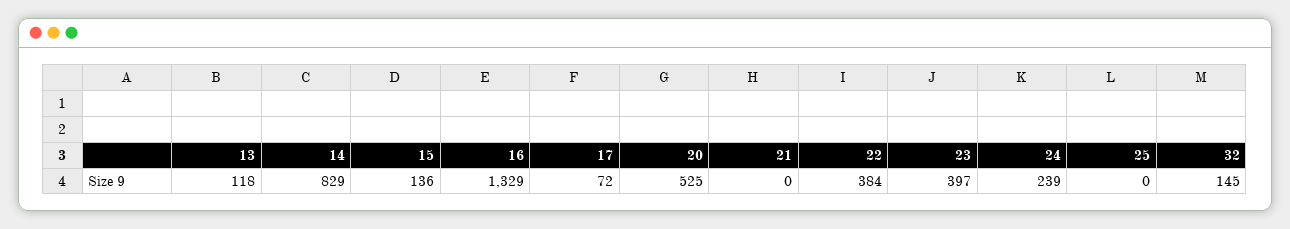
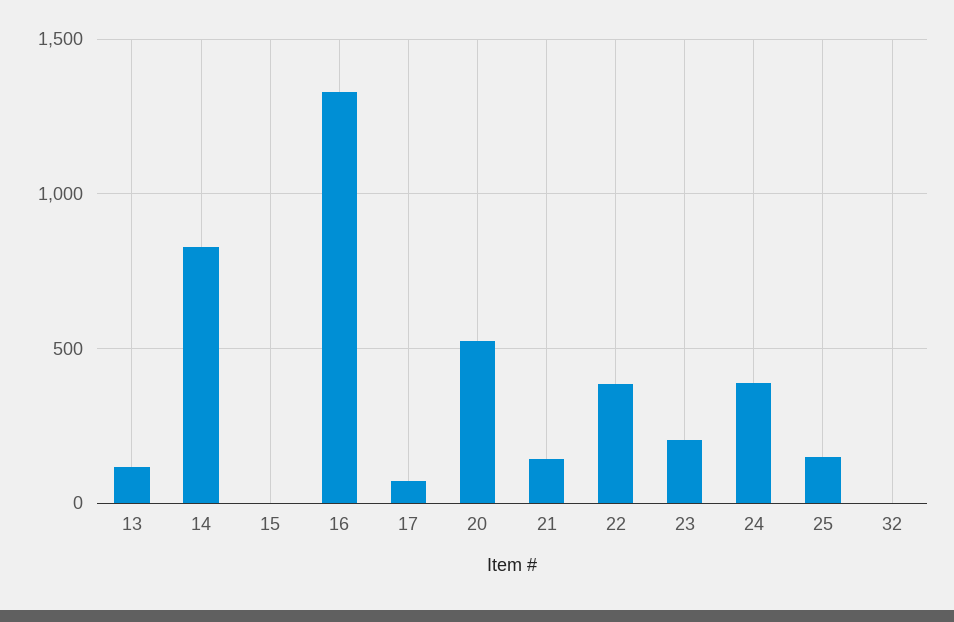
15: 136 -> 0
21: 0 -> 150
23: 397 -> 200
24: 239 -> 400
25: 0 -> 150
32: 145 -> 0

